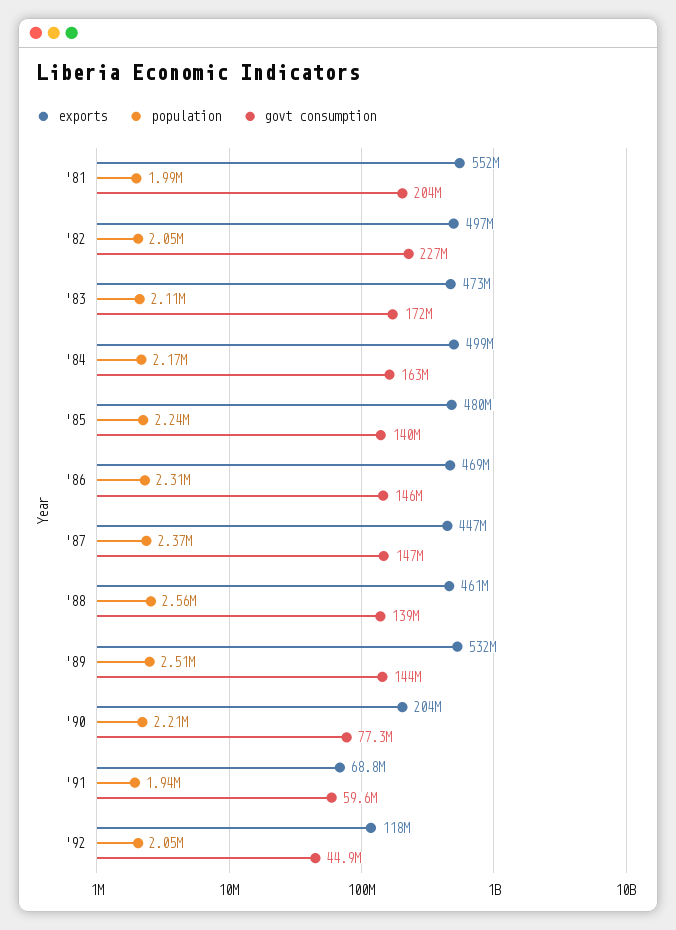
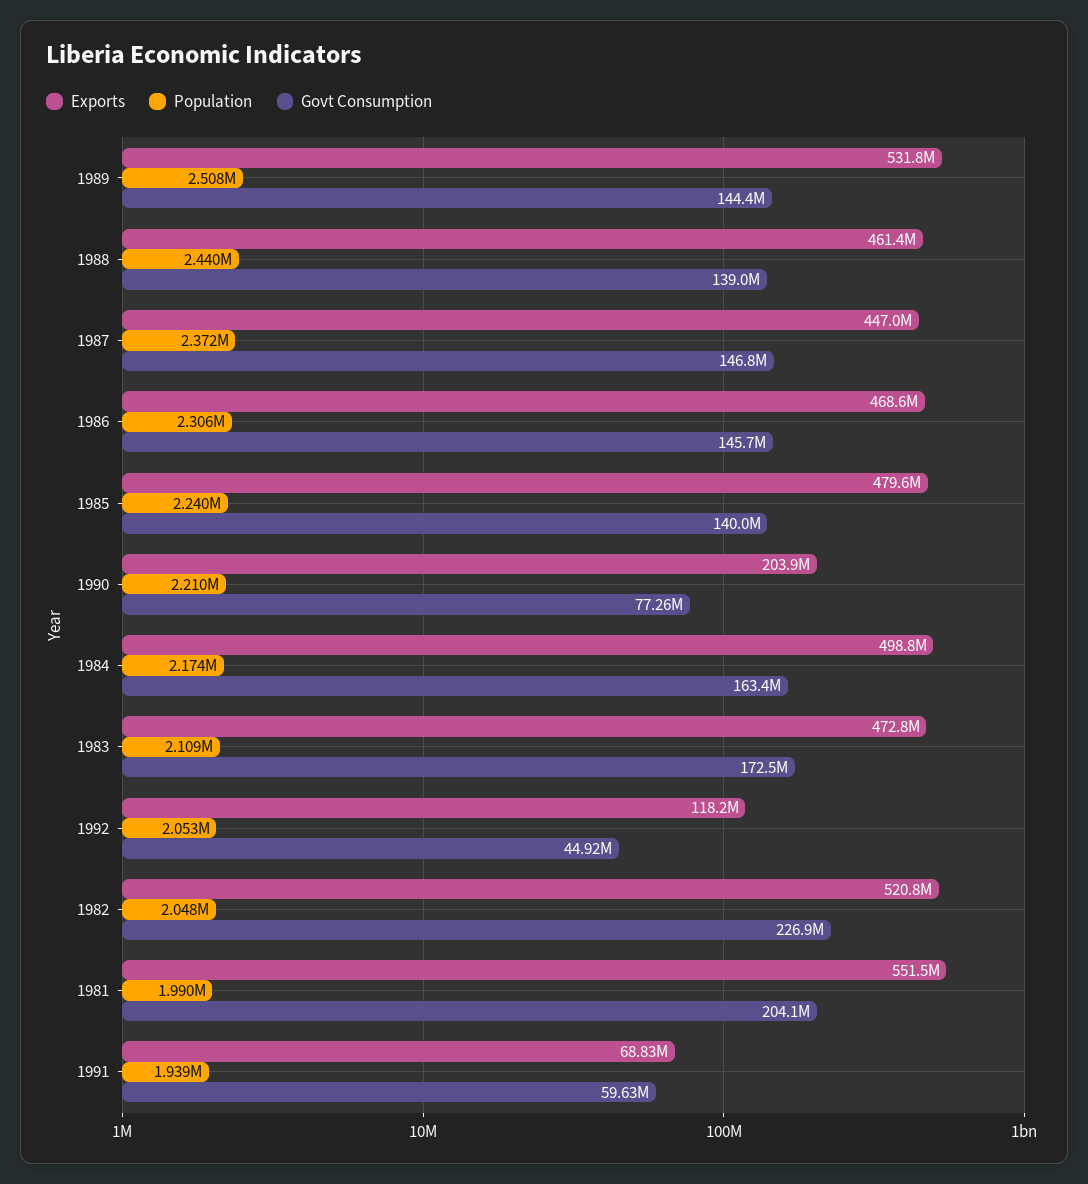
exports, '82: 497000000 -> 520800000
population, '88: 2560000 -> 2440000

